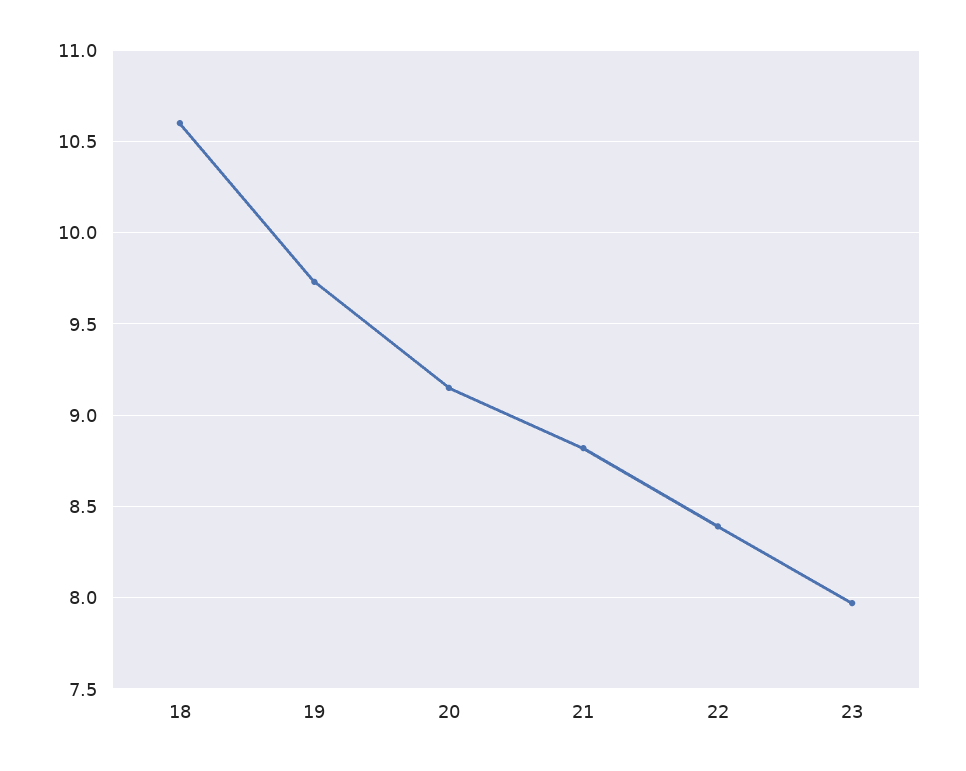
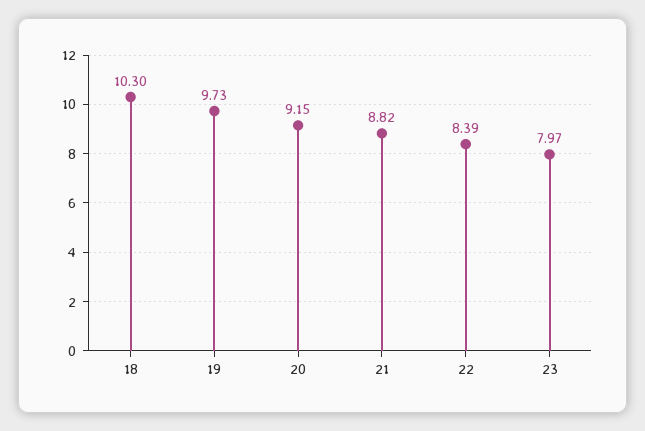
18: 10.6 -> 10.3

